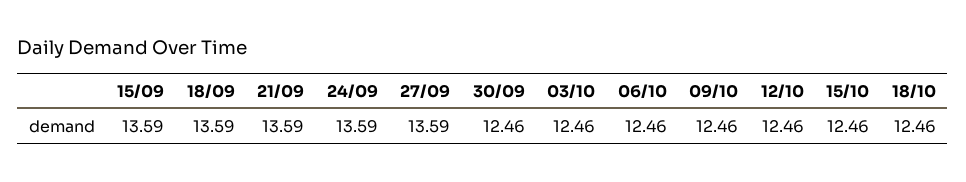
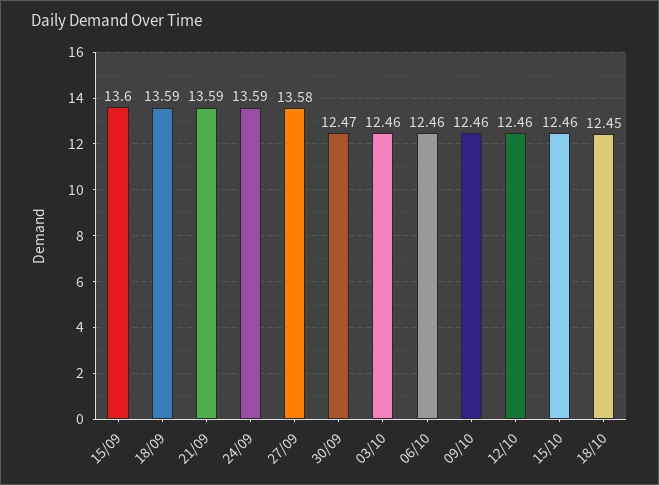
15/09: 13.59 -> 13.6
27/09: 13.59 -> 13.58
30/09: 12.46 -> 12.47
18/10: 12.46 -> 12.45

